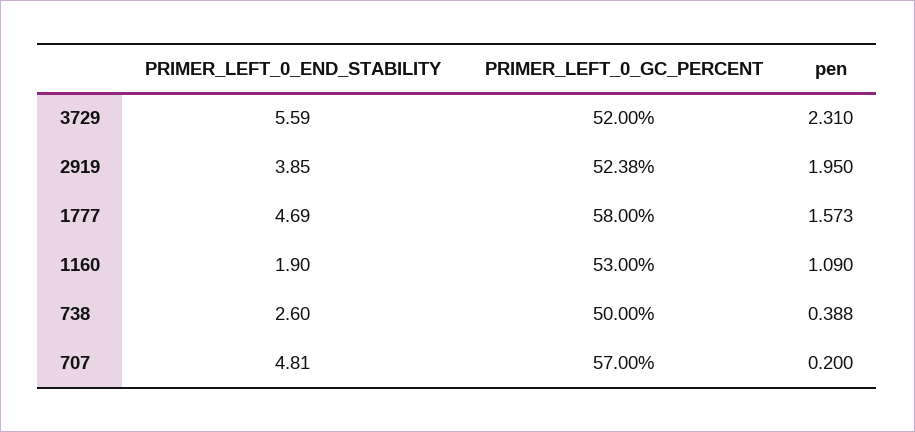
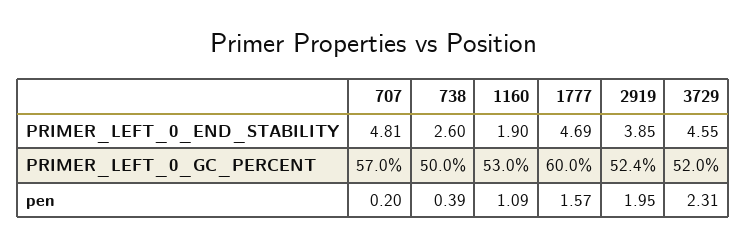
PRIMER_LEFT_0_END_STABILITY, 3729: 5.59 -> 4.55
PRIMER_LEFT_0_GC_PERCENT, 1777: 58 -> 60

